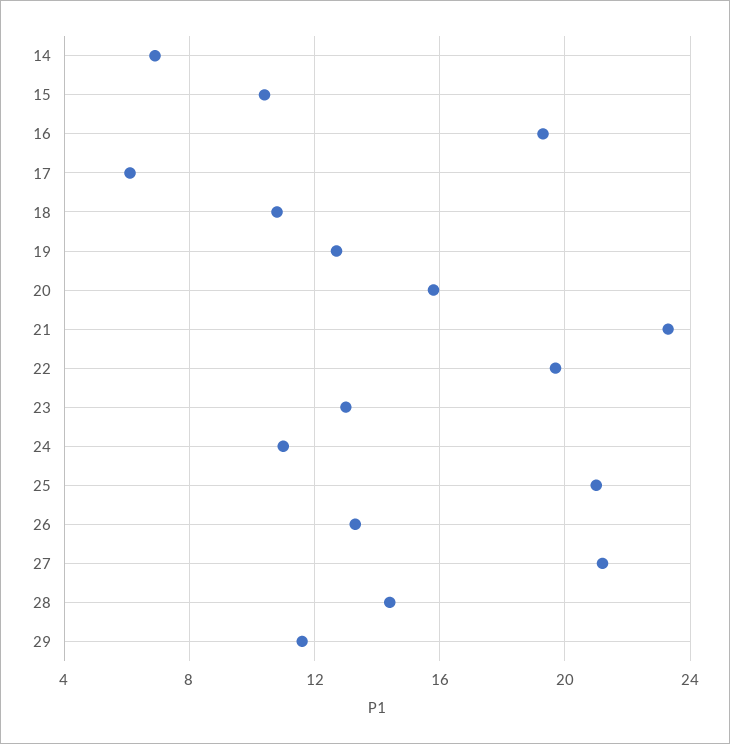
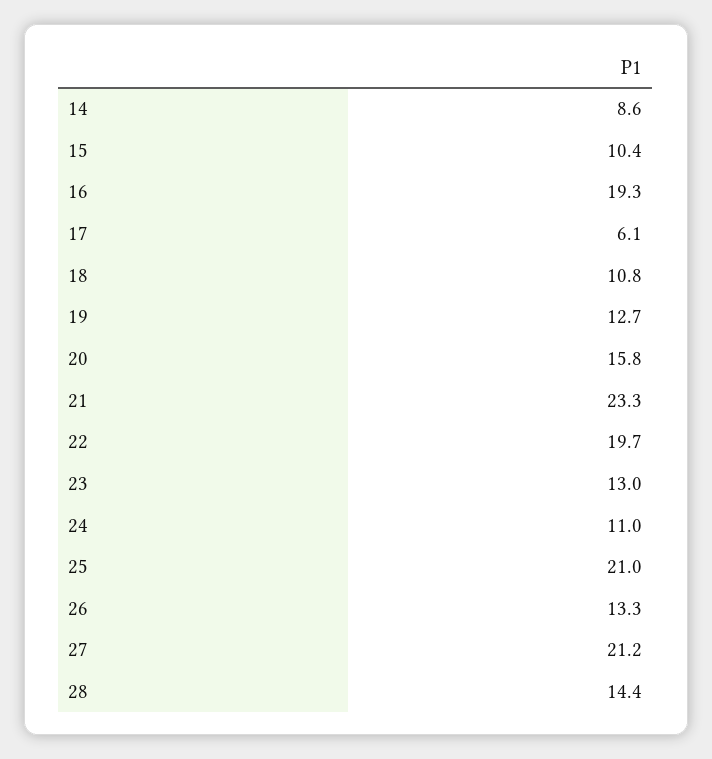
14: 7 -> 8.6
29: 11.5 -> none

